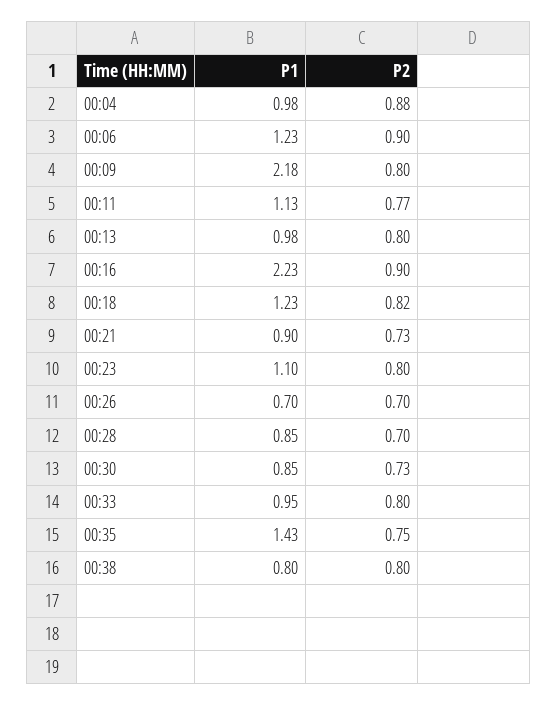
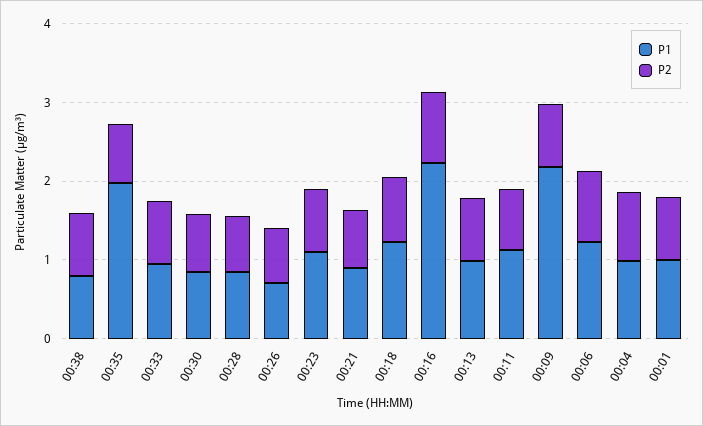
P1, 00:35: 1.43 -> 2
P1, 00:01: none -> 1
P2, 00:01: none -> 0.8

